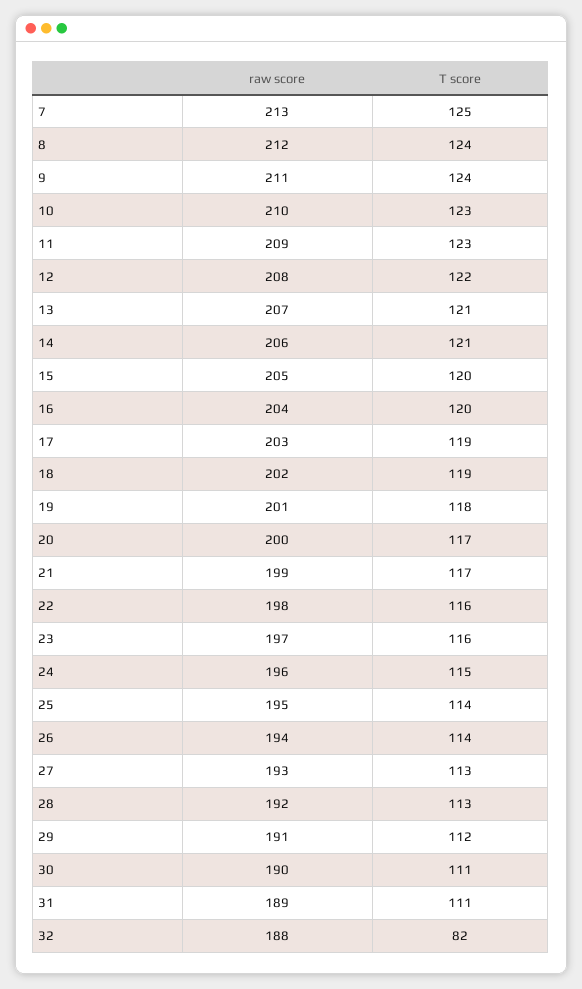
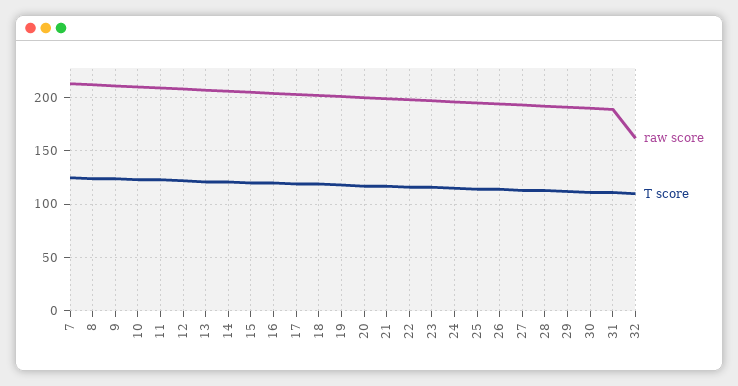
raw score, 32: 188 -> 160
T score, 32: 82 -> 110

